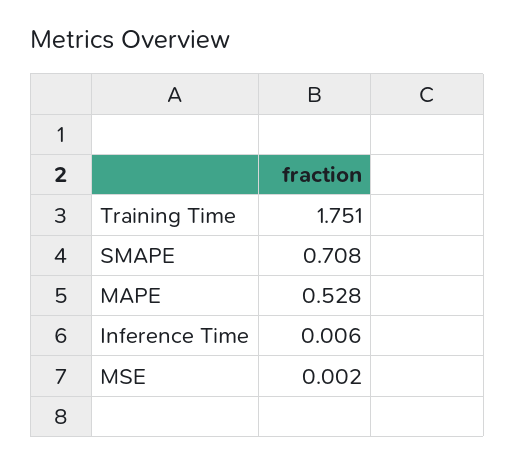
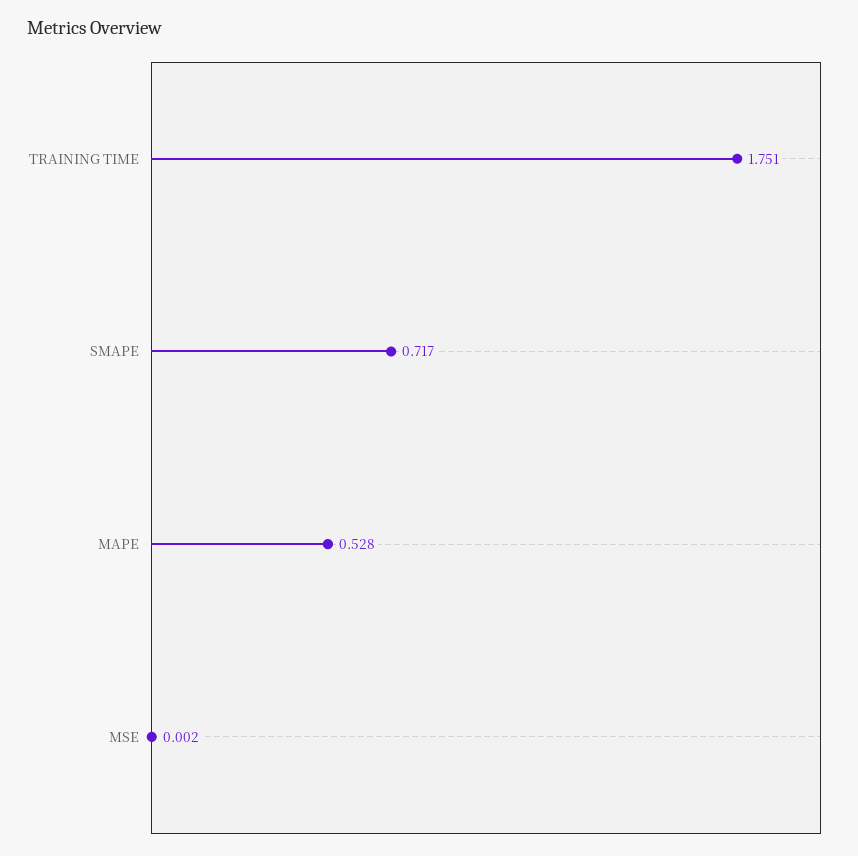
SMAPE: 0.708 -> 0.717
Inference Time: 0.006 -> none

